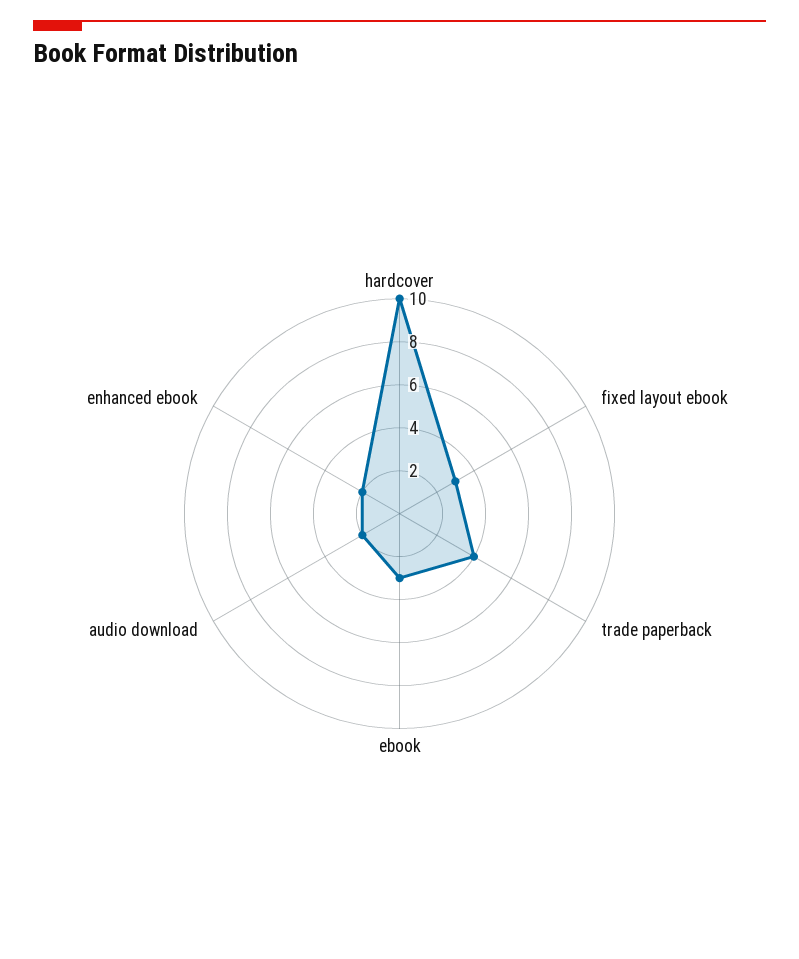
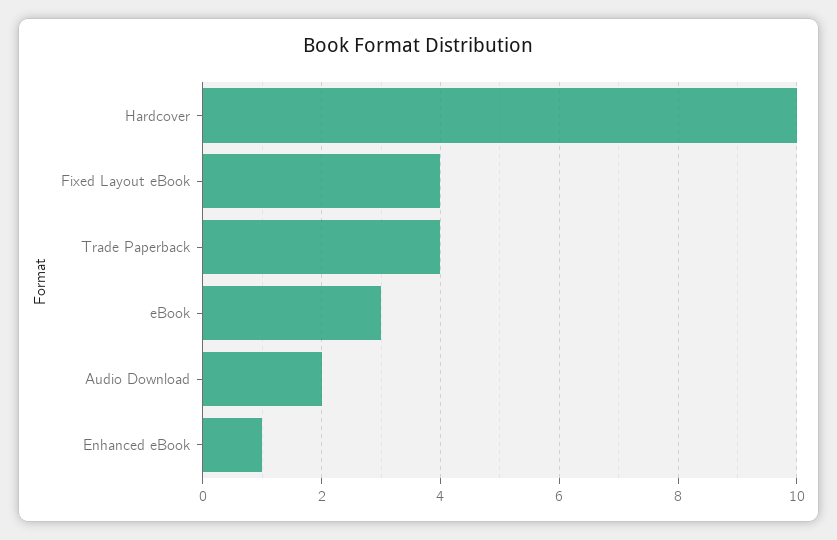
fixed layout ebook: 3 -> 4
enhanced ebook: 2 -> 1

